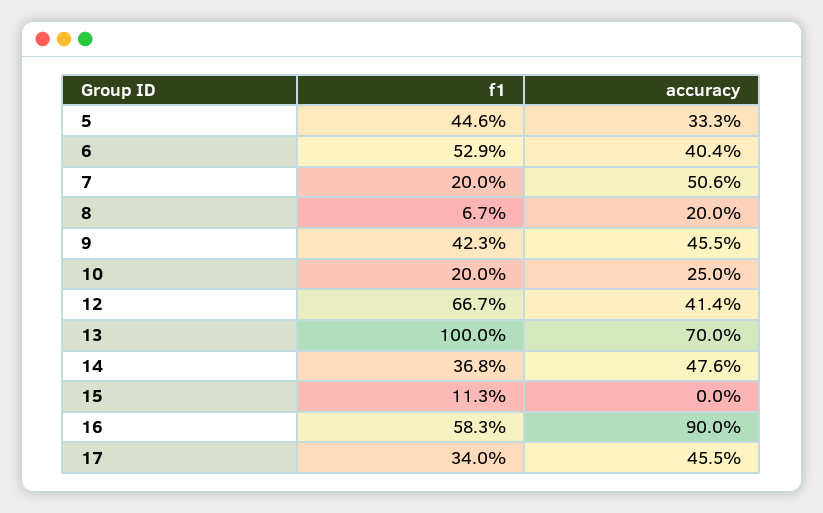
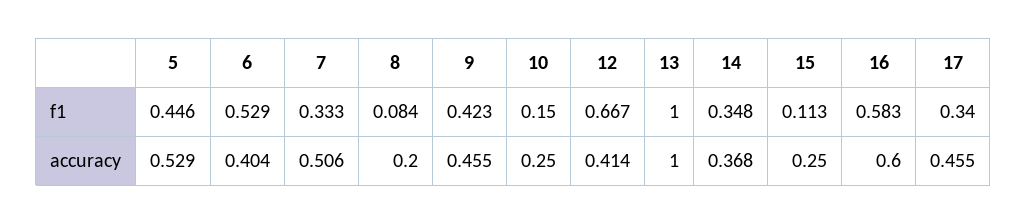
accuracy, 5: 0.333 -> 0.529
f1, 7: 0.2 -> 0.333
f1, 8: 0.067 -> 0.084
f1, 10: 0.2 -> 0.15
accuracy, 13: 0.7 -> 1
f1, 14: 0.368 -> 0.348
accuracy, 14: 0.476 -> 0.368
accuracy, 15: 0 -> 0.25
accuracy, 16: 0.9 -> 0.6

